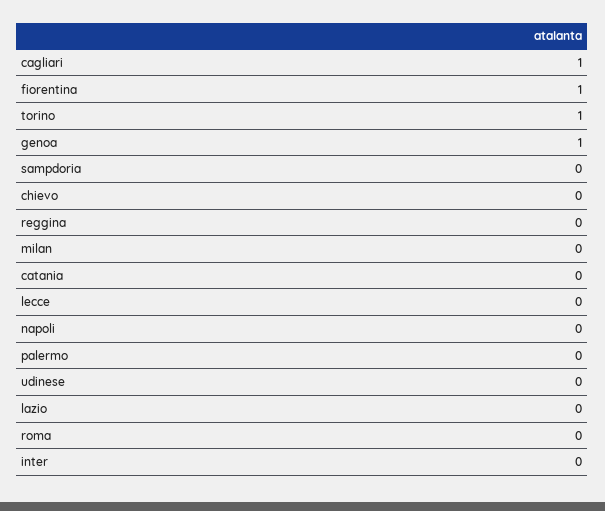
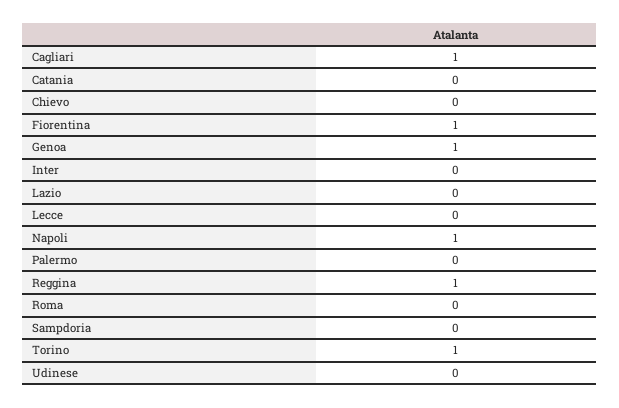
reggina: 0 -> 1
milan: 0 -> none
napoli: 0 -> 1

